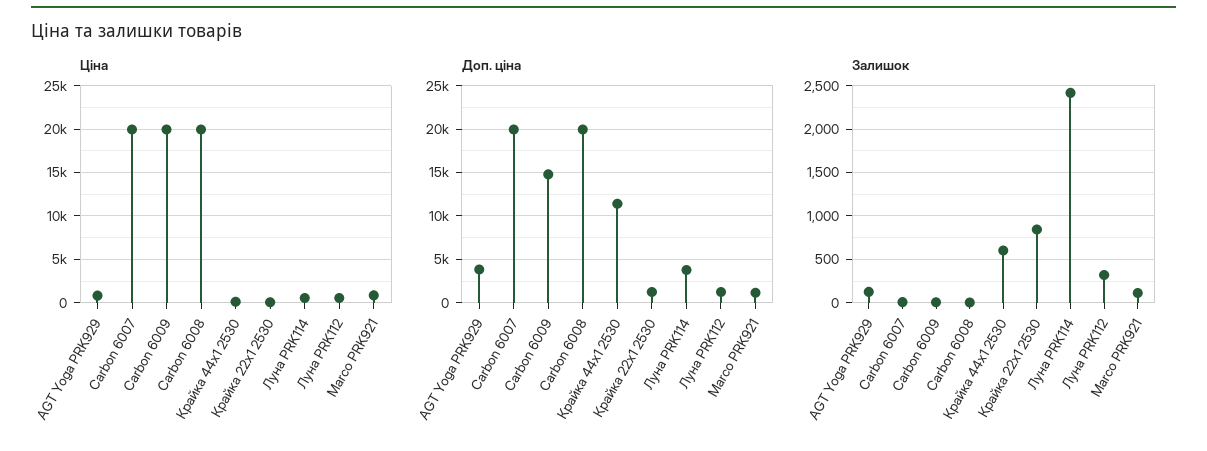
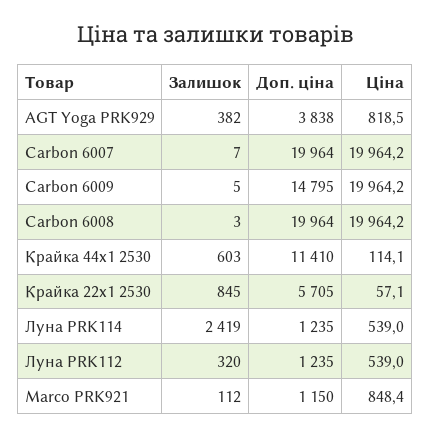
Доп. ціна, Крайка 22x1 2530: 1000 -> 5705
Доп. ціна, Луна PRK114: 4000 -> 1235
Залишок, AGT Yoga PRK929: 100 -> 382

